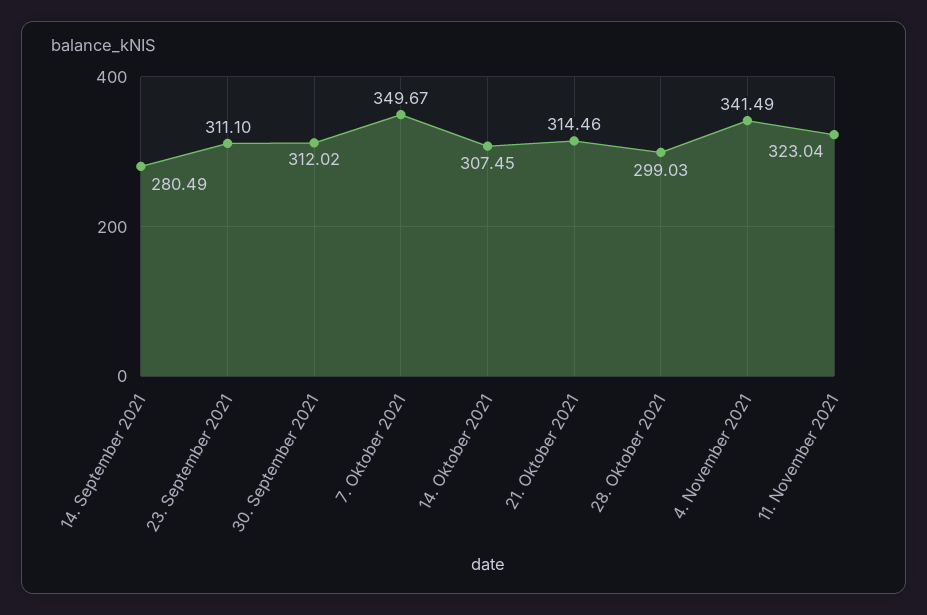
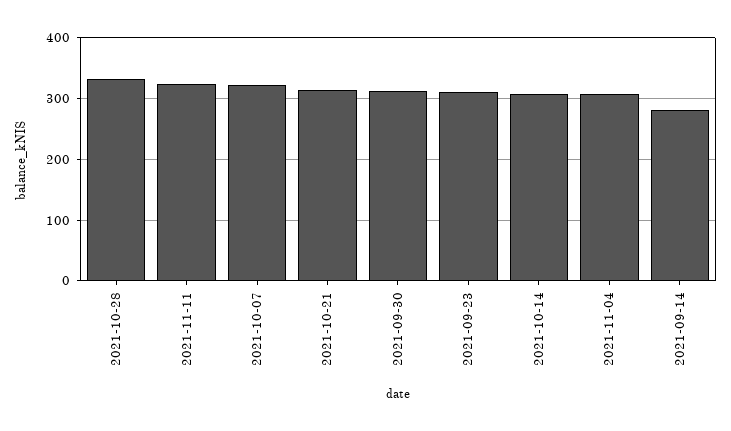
7. Oktober 2021: 349.67 -> 320
28. Oktober 2021: 299.03 -> 330
4. November 2021: 341.49 -> 310

